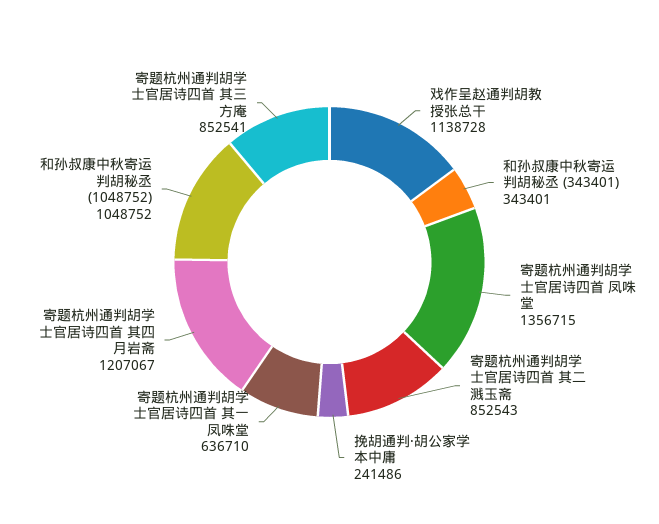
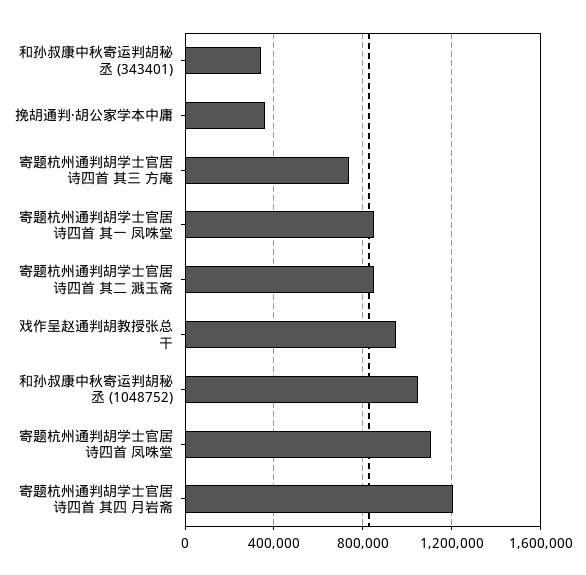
戏作呈赵通判胡教授张总干: 1138728 -> 950000
寄题杭州通判胡学士官居诗四首 凤咮堂: 1356715 -> 1100000
挽胡通判·胡公家学本中庸: 241486 -> 350000
寄题杭州通判胡学士官居诗四首 其一 凤咮堂: 636710 -> 850000
寄题杭州通判胡学士官居诗四首 其三 方庵: 852541 -> 750000

